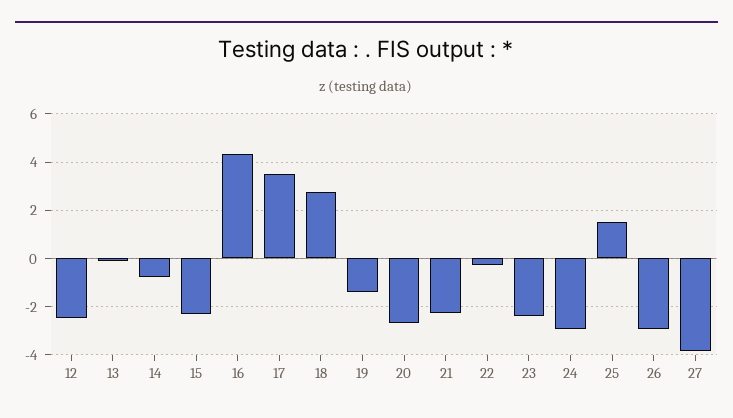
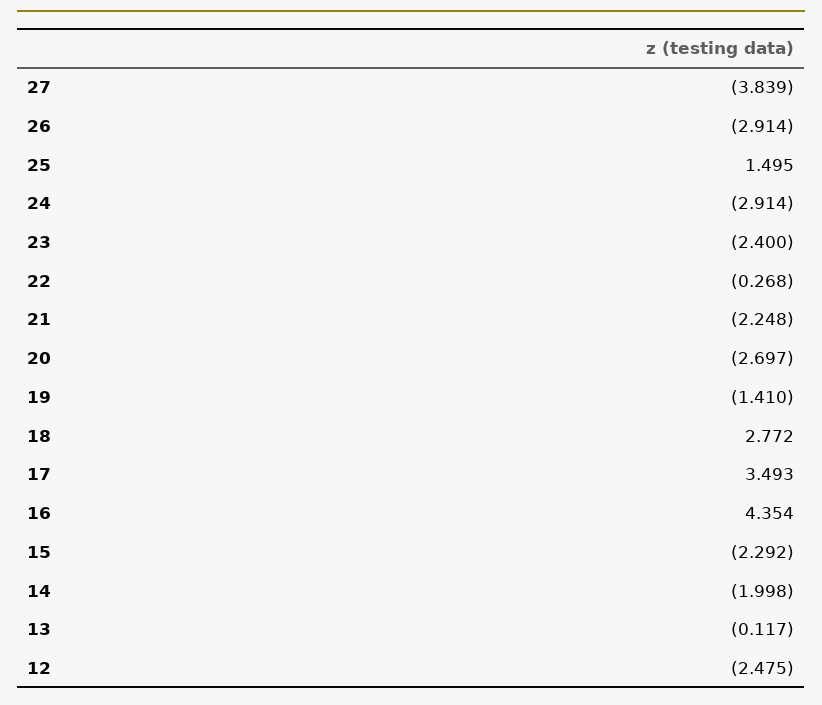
14: -0.75 -> -1.998

